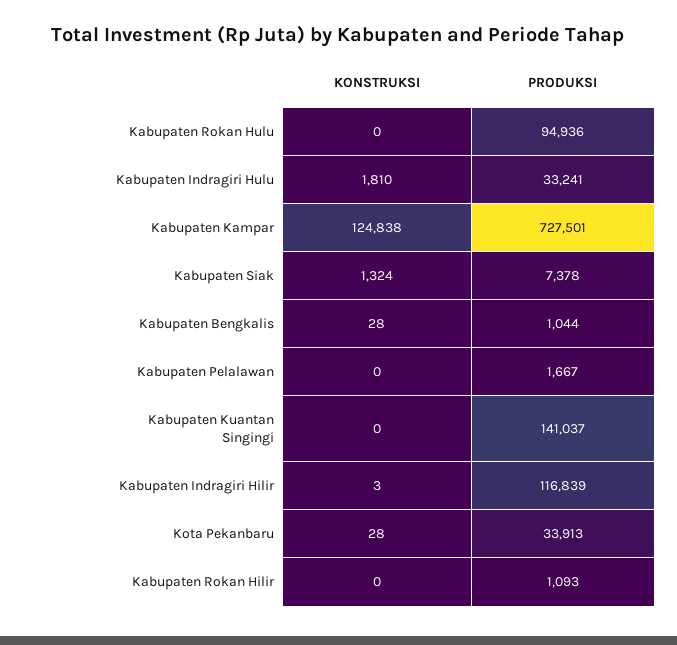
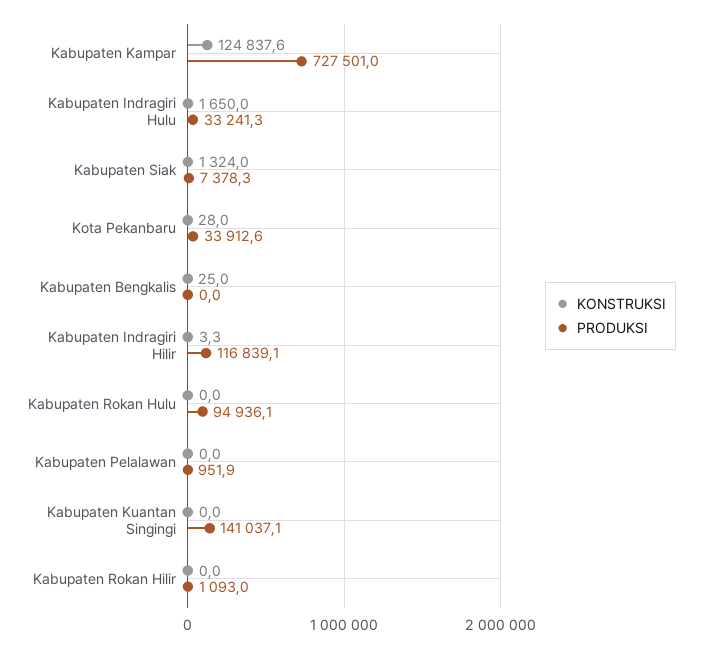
KONSTRUKSI, Kabupaten Indragiri Hulu: 1810 -> 1650
KONSTRUKSI, Kabupaten Bengkalis: 28 -> 25
PRODUKSI, Kabupaten Bengkalis: 1044 -> 0
PRODUKSI, Kabupaten Pelalawan: 1667 -> 951.9

